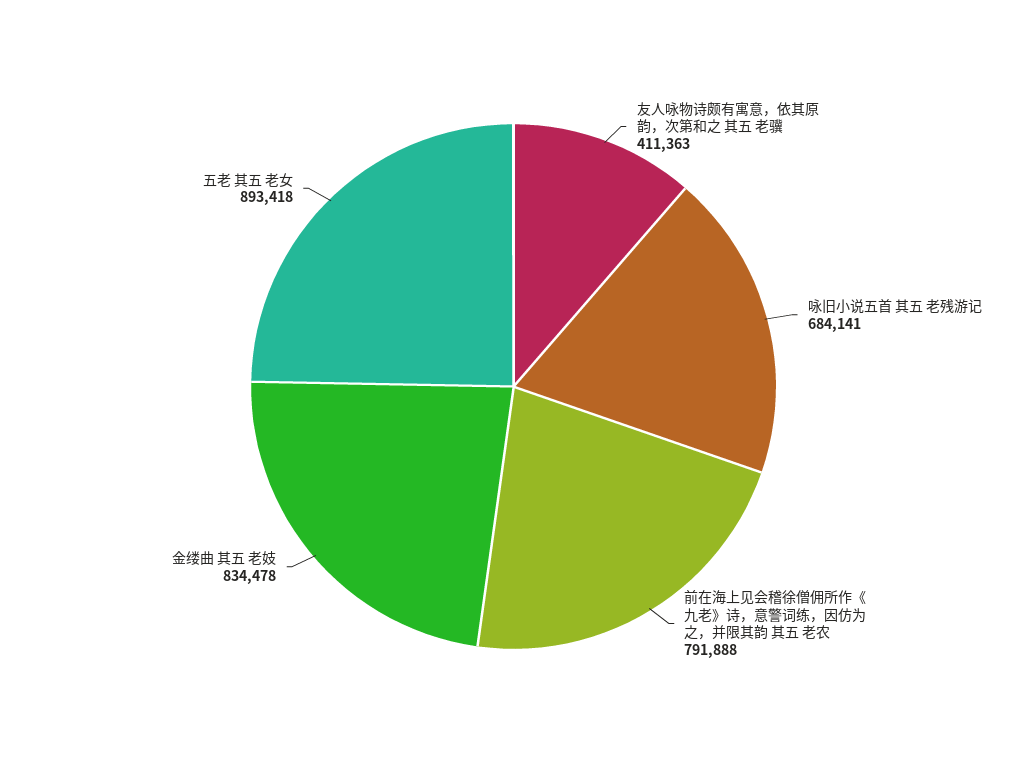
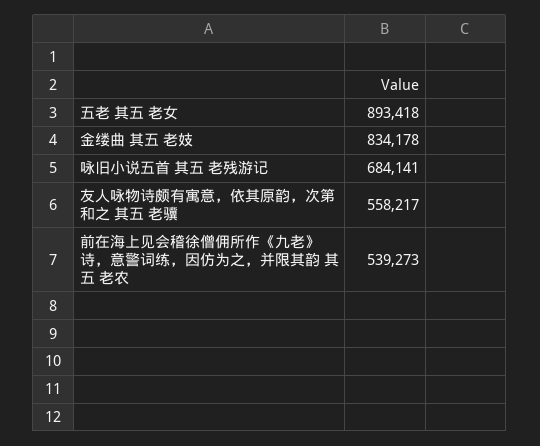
友人咏物诗颇有寓意，依其原韵，次第和之 其五 老骥: 411363 -> 558217
前在海上见会稽徐僧佣所作《九老》诗，意警词练，因仿为之，并限其韵 其五 老农: 791888 -> 539273
金缕曲 其五 老妓: 834478 -> 834178

